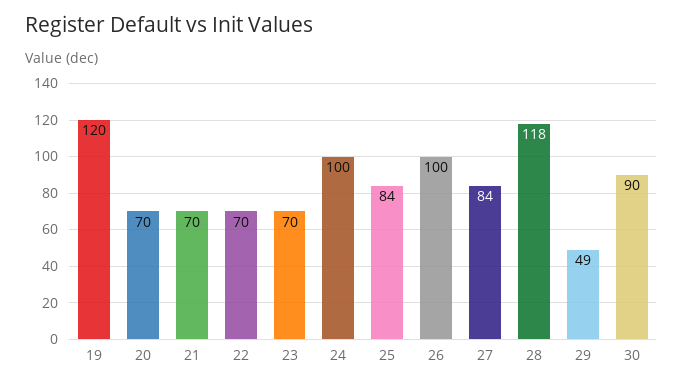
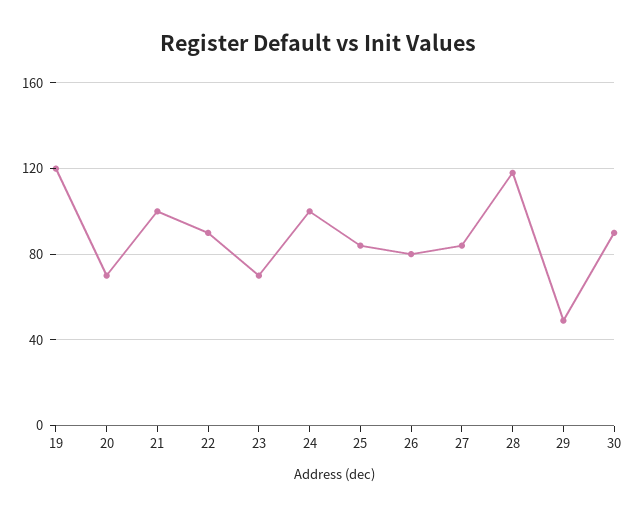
21: 70 -> 100
22: 70 -> 90
26: 100 -> 80

